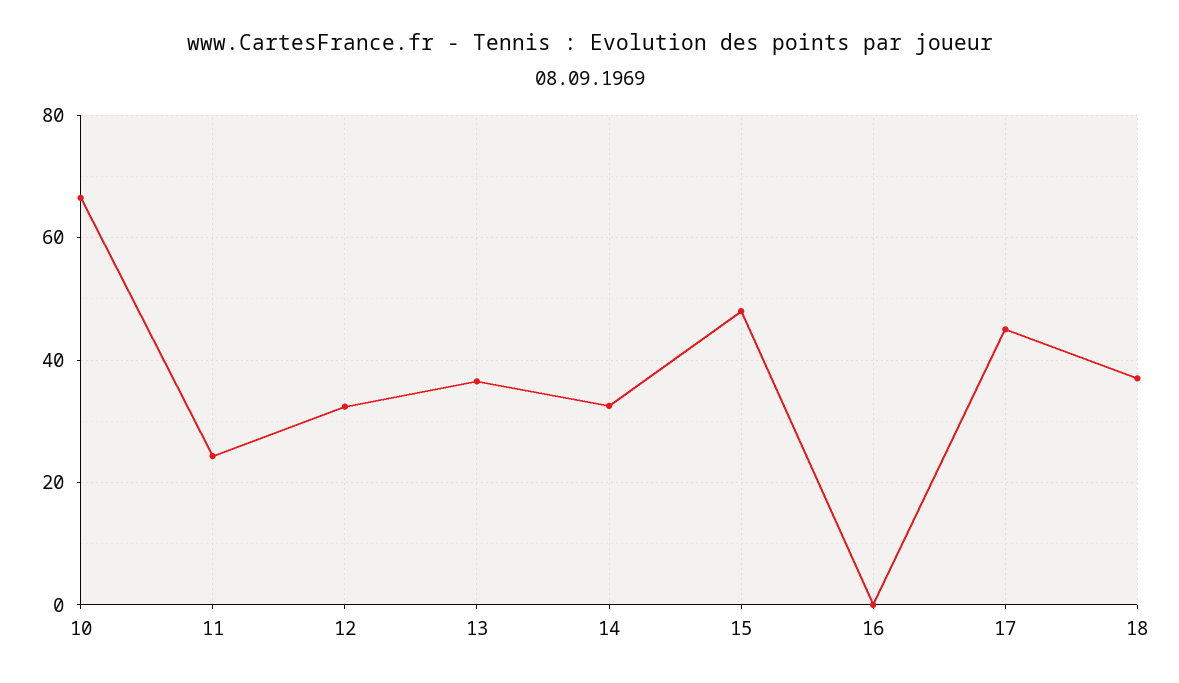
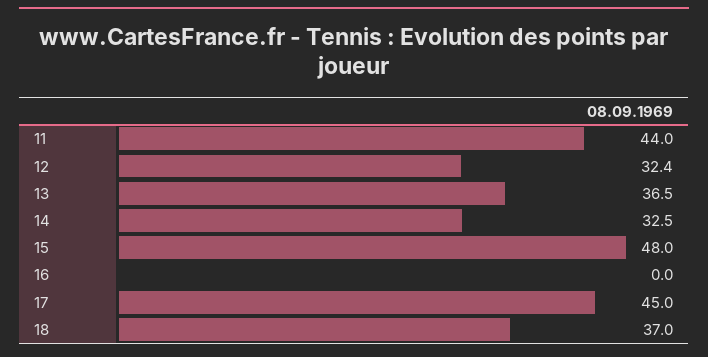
10: 66 -> none
11: 24 -> 44

